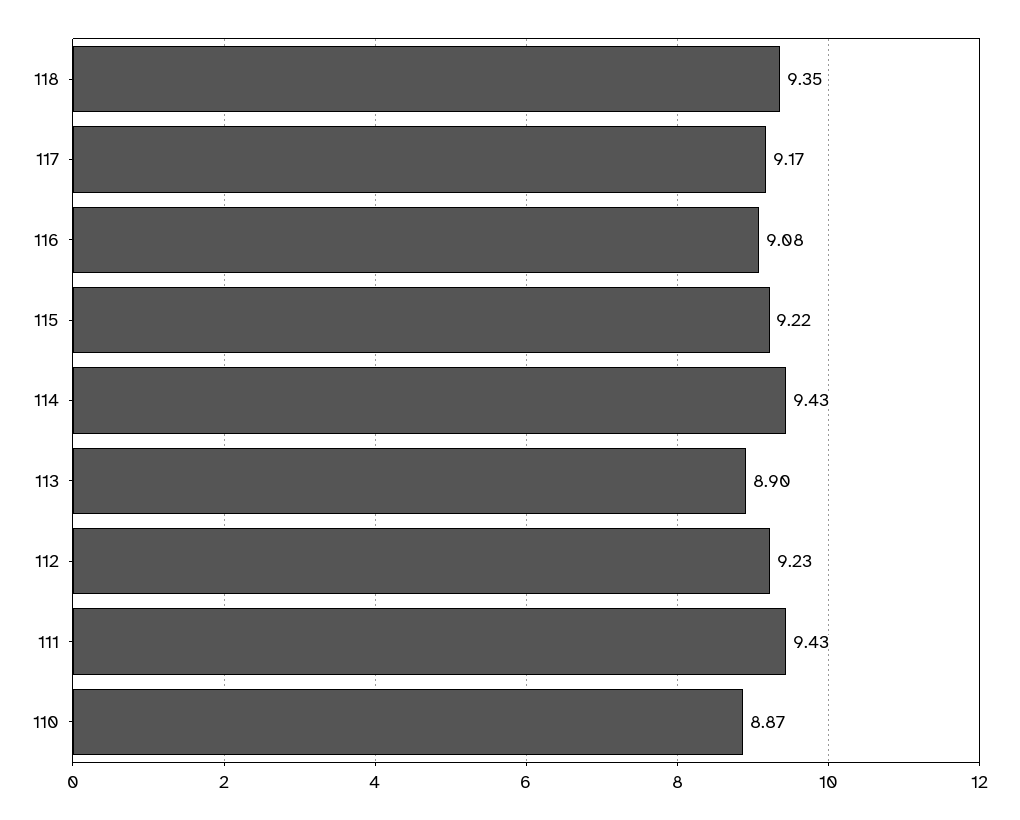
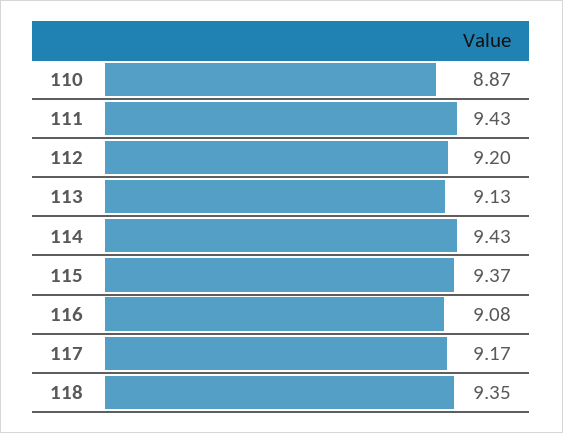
115: 9.22 -> 9.37
113: 8.9 -> 9.13
112: 9.23 -> 9.2

